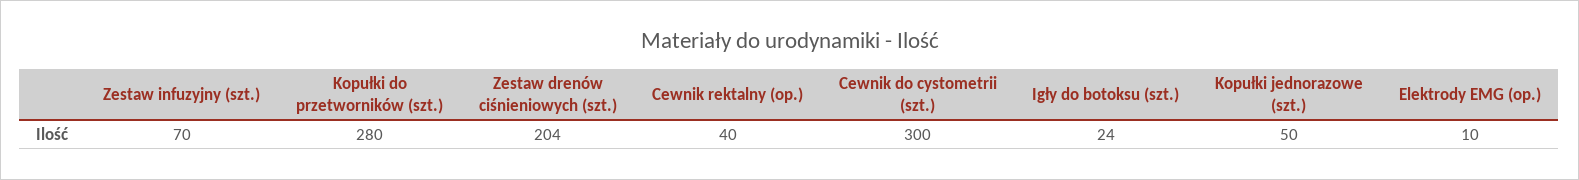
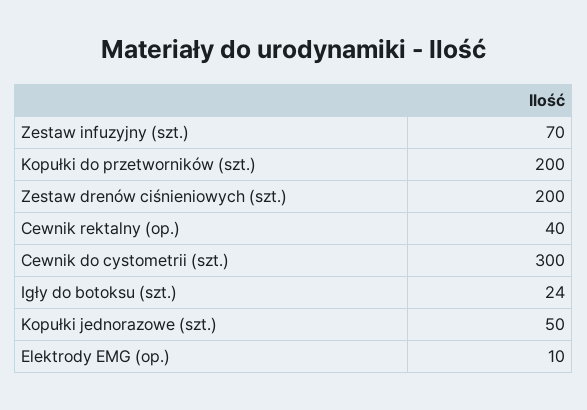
Kopułki do przetworników (szt.): 280 -> 200
Zestaw drenów ciśnieniowych (szt.): 204 -> 200

